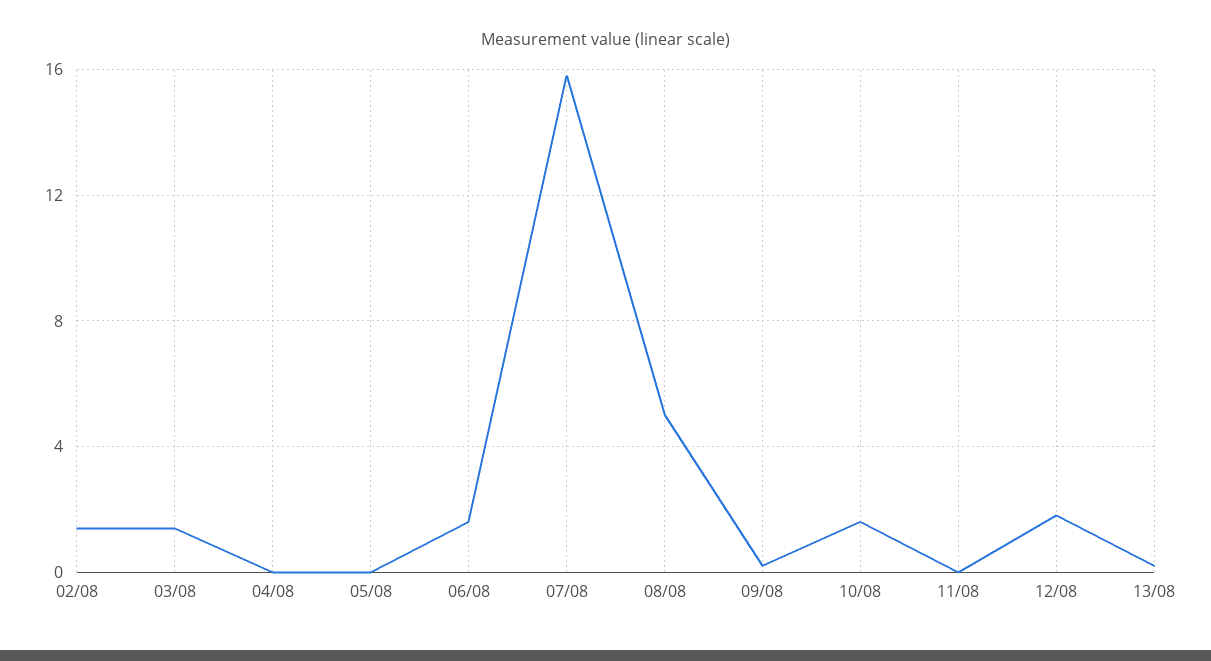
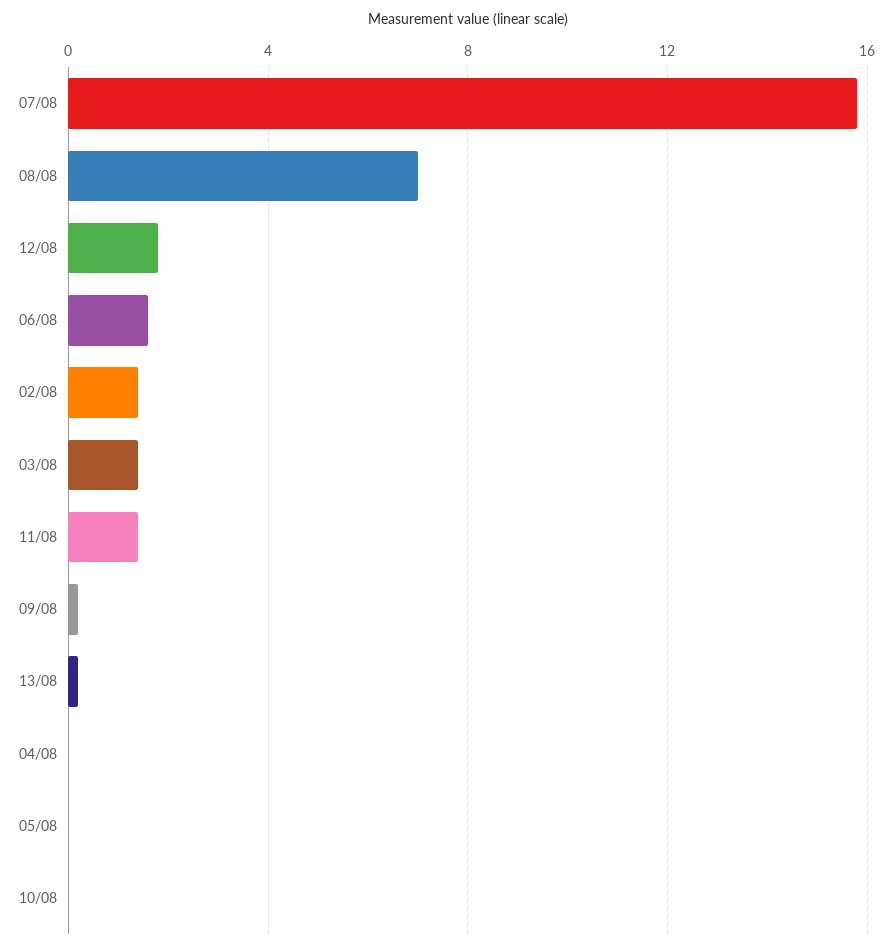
08/08: 5 -> 7
10/08: 1.5 -> 0
11/08: 0 -> 1.5

